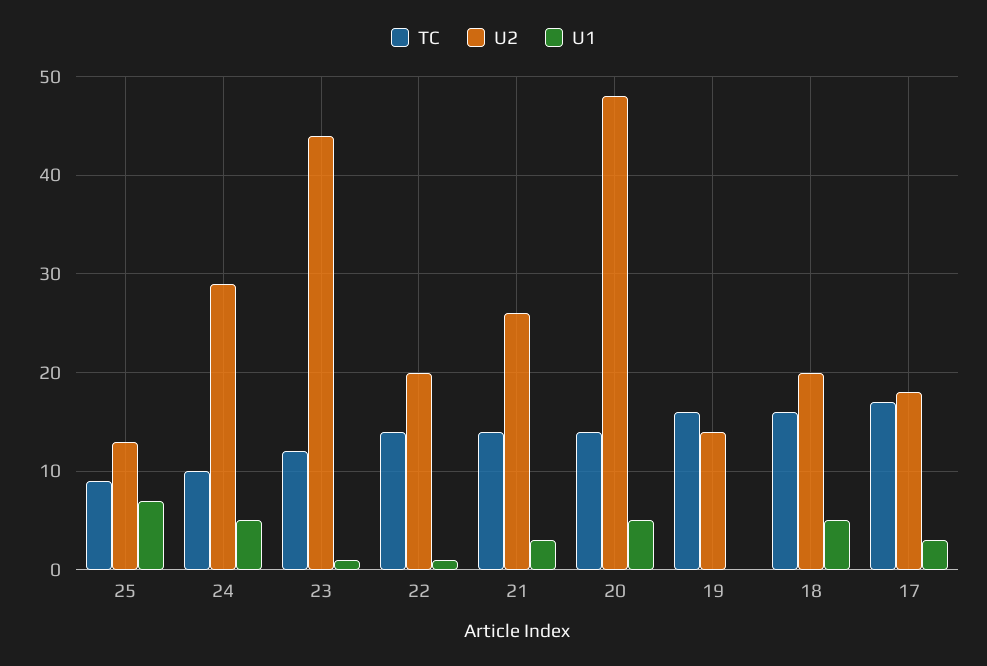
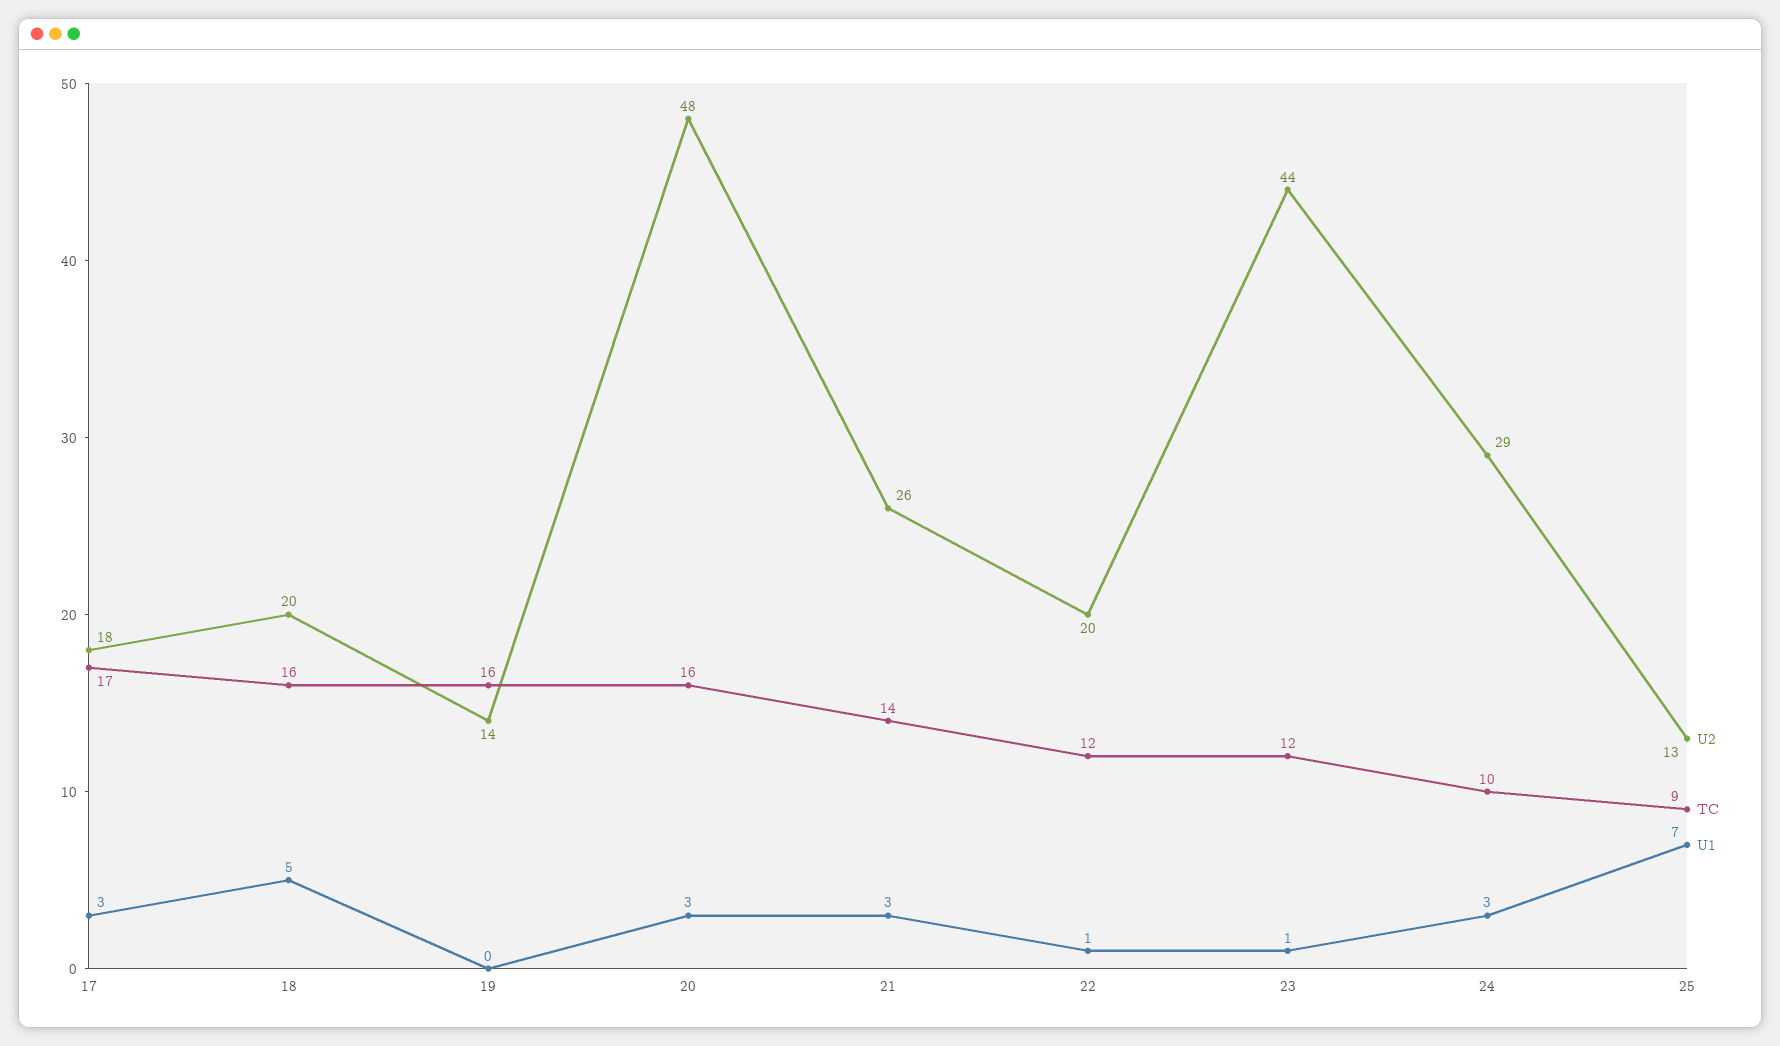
U1, 24: 5 -> 3
TC, 22: 14 -> 12
TC, 20: 14 -> 16
U1, 20: 5 -> 3

